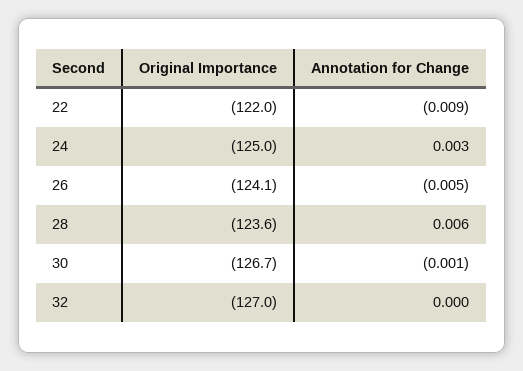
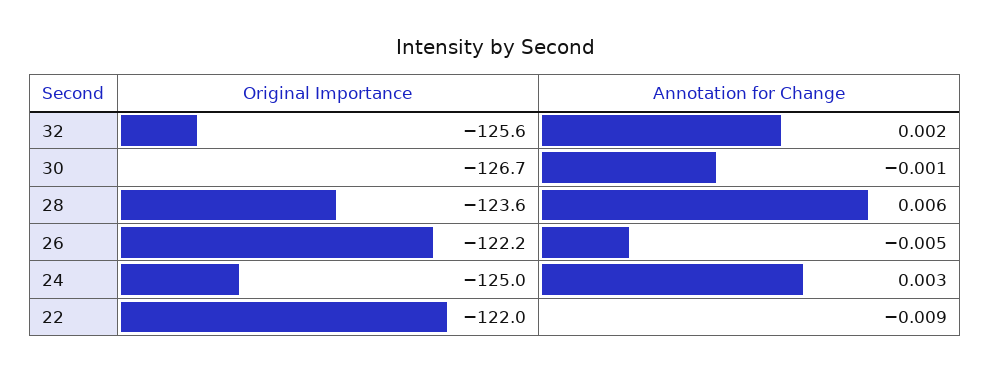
Original Importance, 26: -124.1 -> -122.2
Original Importance, 32: -127 -> -125.6
Annotation for Change, 32: 0 -> 0.002

